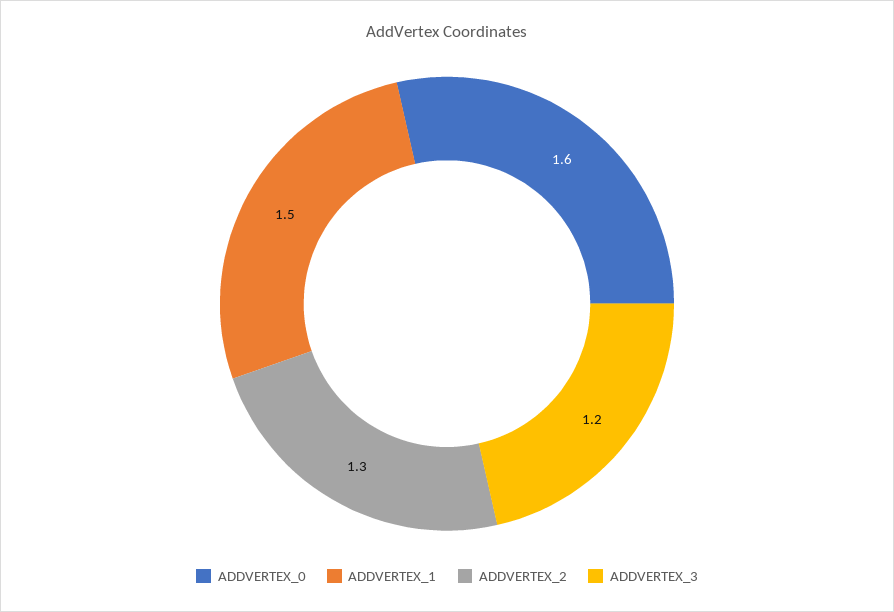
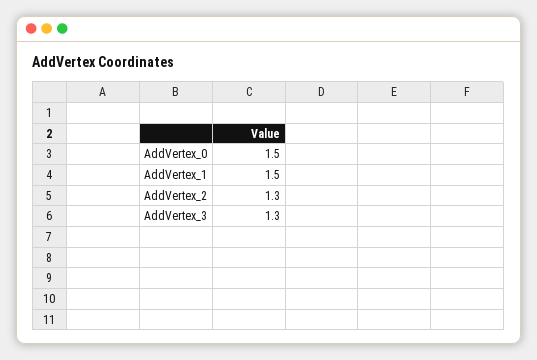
ADDVERTEX_0: 1.6 -> 1.5
ADDVERTEX_3: 1.2 -> 1.3

